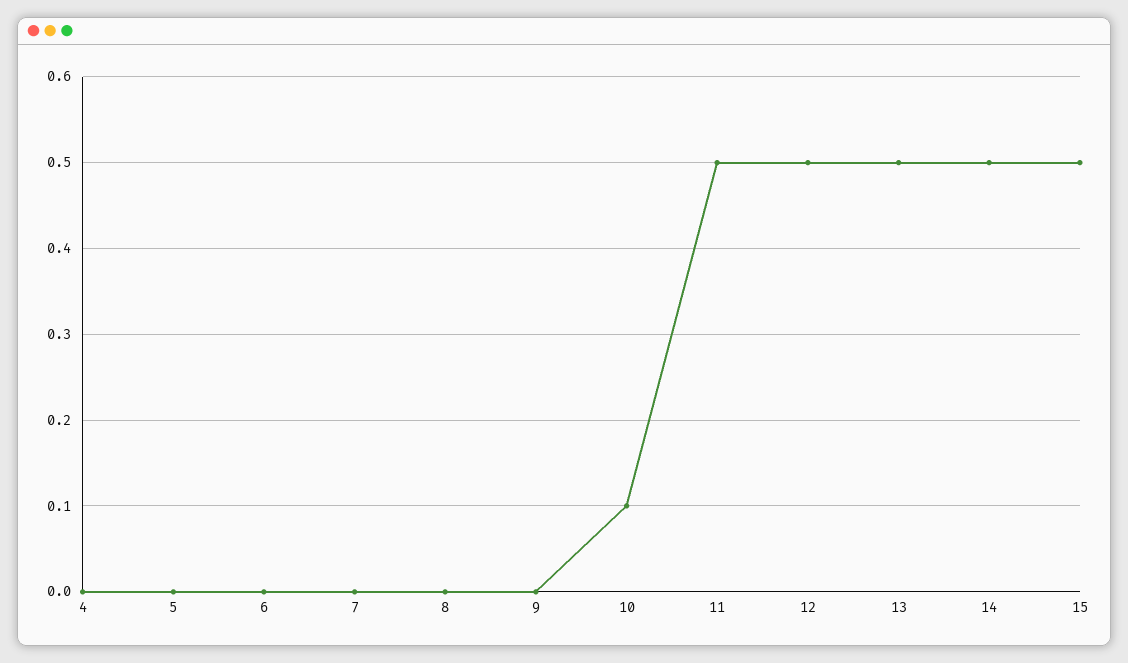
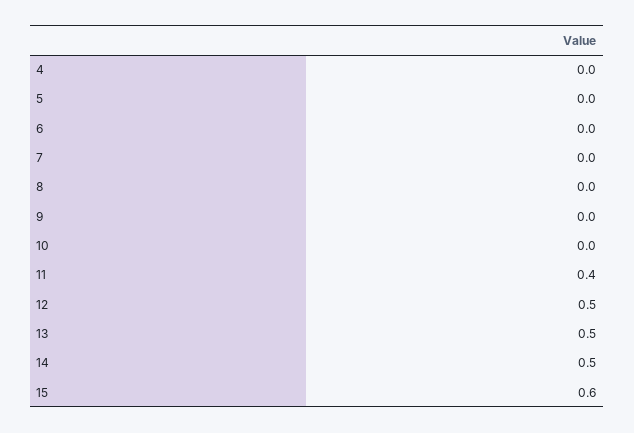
10: 0.1 -> 0
11: 0.5 -> 0.4
15: 0.5 -> 0.6

